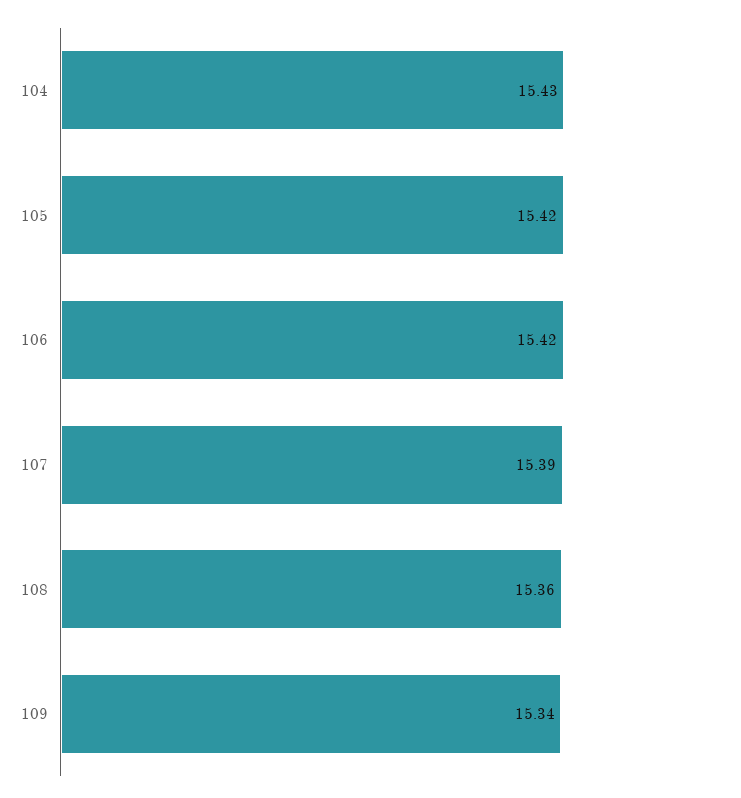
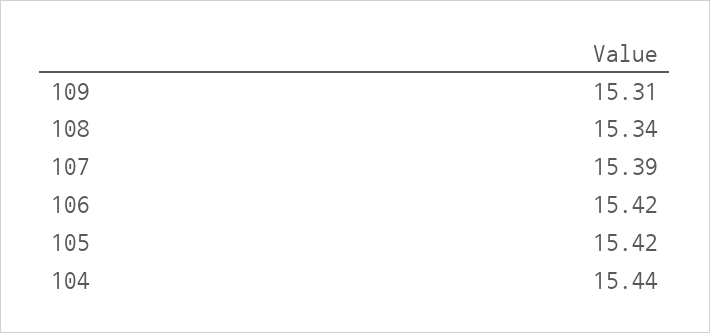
104: 15.43 -> 15.44
108: 15.36 -> 15.34
109: 15.34 -> 15.31

